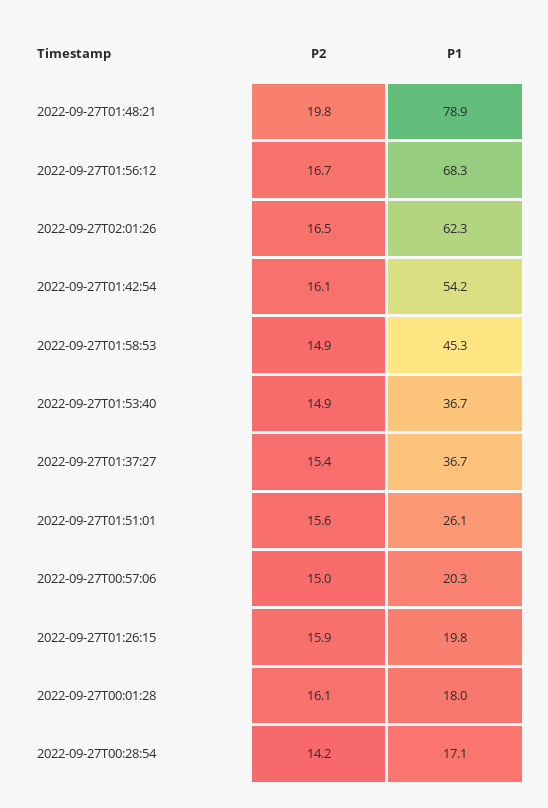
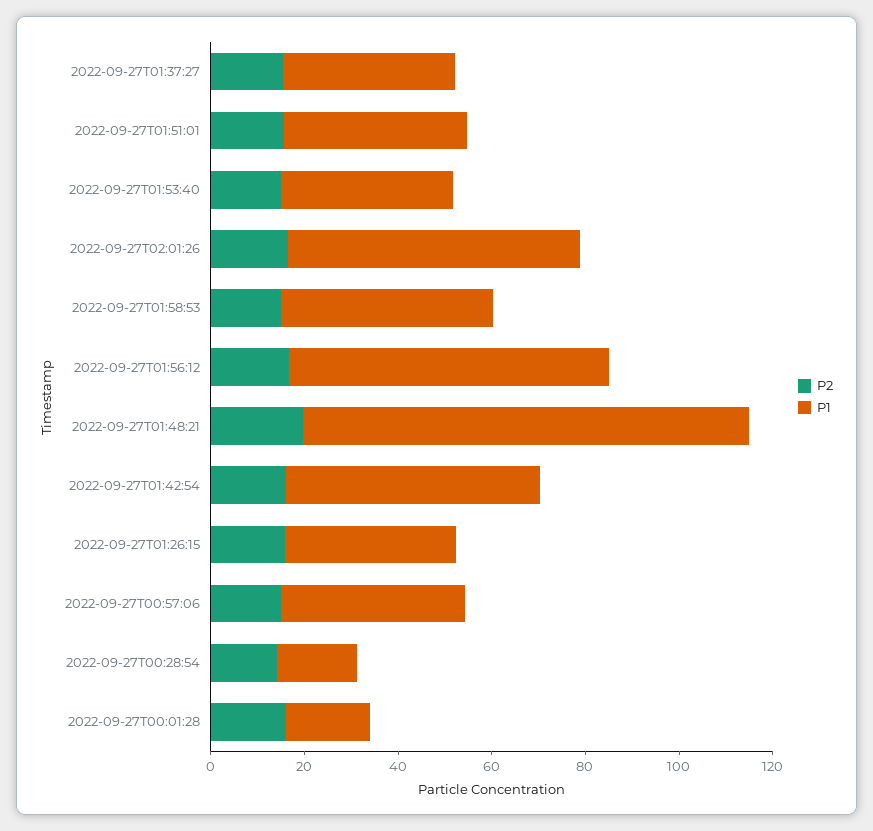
P1, 2022-09-27T01:48:21: 78.9 -> 95
P1, 2022-09-27T01:51:01: 26.1 -> 40
P1, 2022-09-27T00:57:06: 20.3 -> 40
P1, 2022-09-27T01:26:15: 19.8 -> 35

